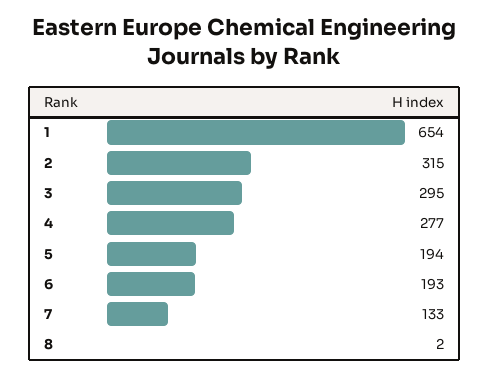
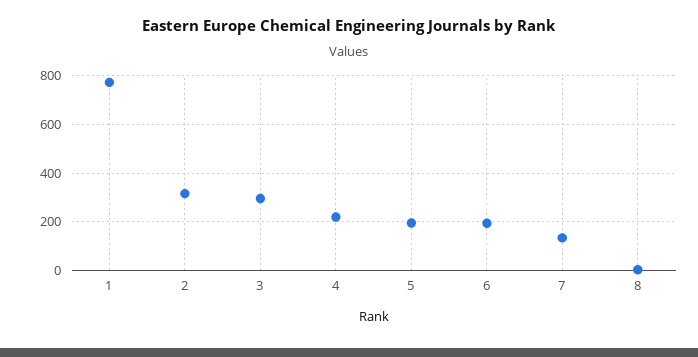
1: 654 -> 775
4: 277 -> 225

